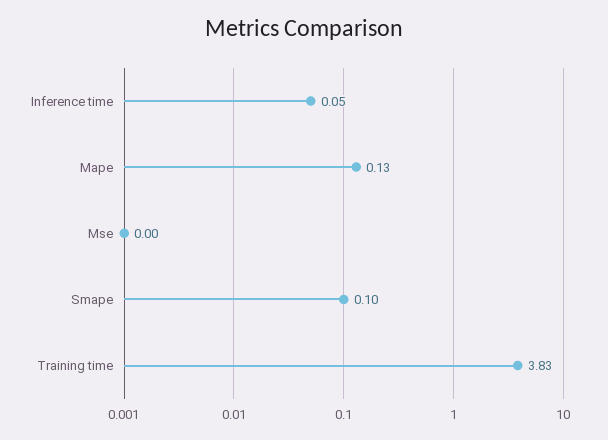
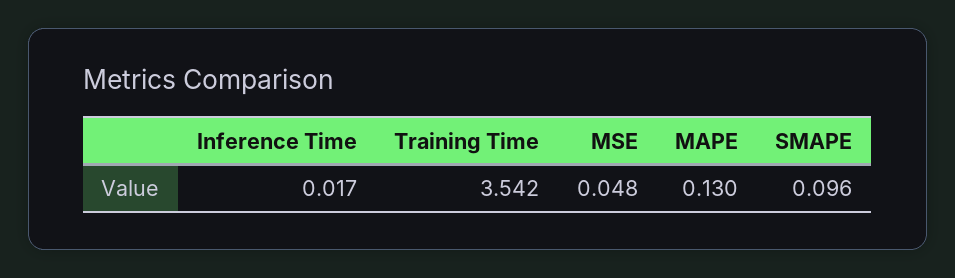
Inference time: 0.05 -> 0.017
Mse: 0 -> 0.048
Training time: 3.83 -> 3.542

